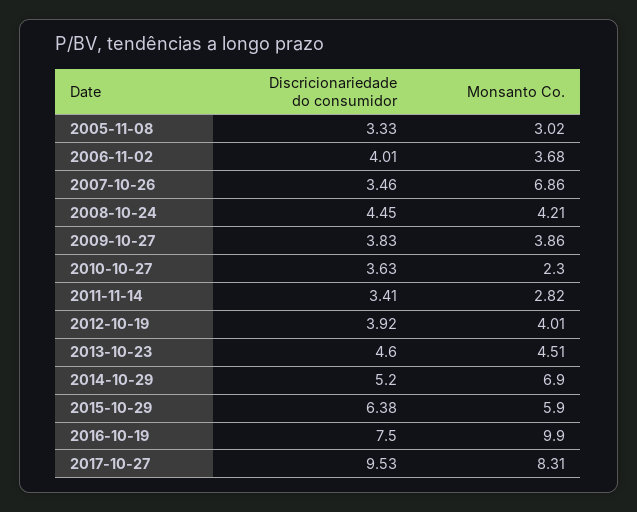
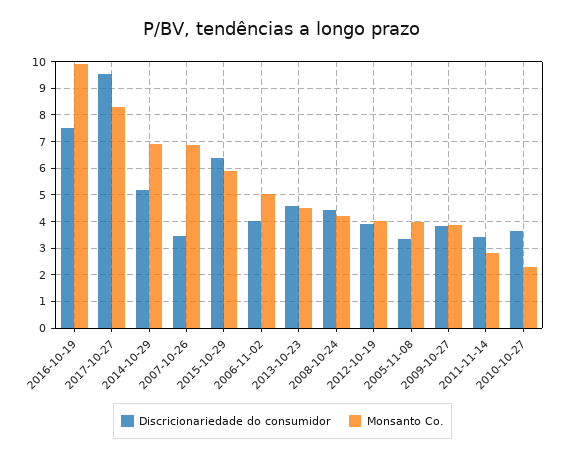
Monsanto Co., 2005-11-08: 3.02 -> 4
Monsanto Co., 2006-11-02: 3.68 -> 5

